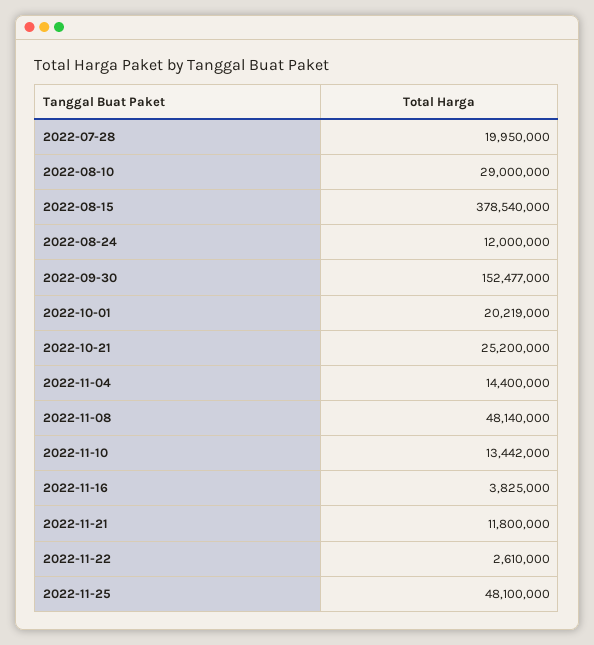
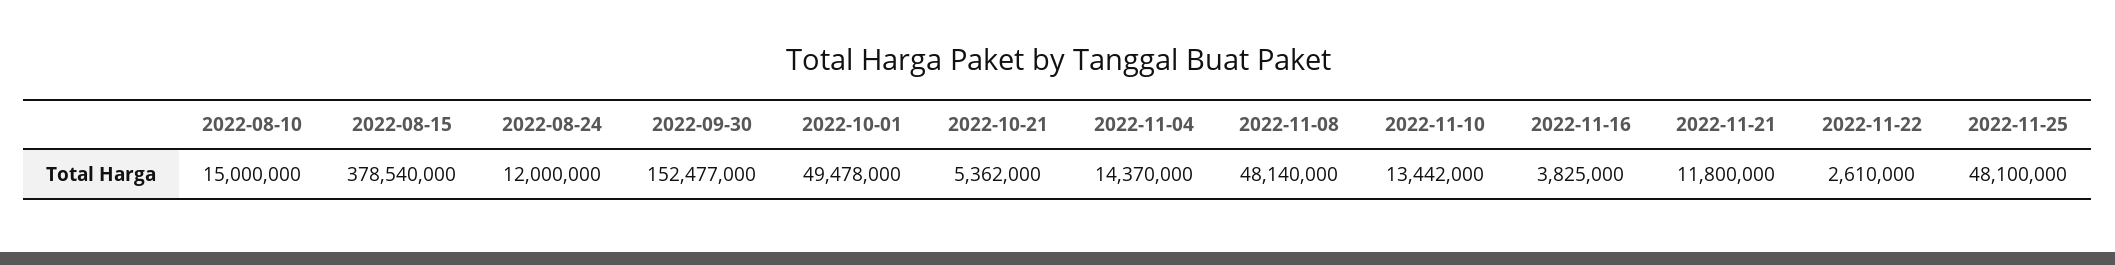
2022-07-28: 19950000 -> none
2022-08-10: 29000000 -> 15000000
2022-10-01: 20219000 -> 49478000
2022-10-21: 25200000 -> 5362000
2022-11-04: 14400000 -> 14370000

